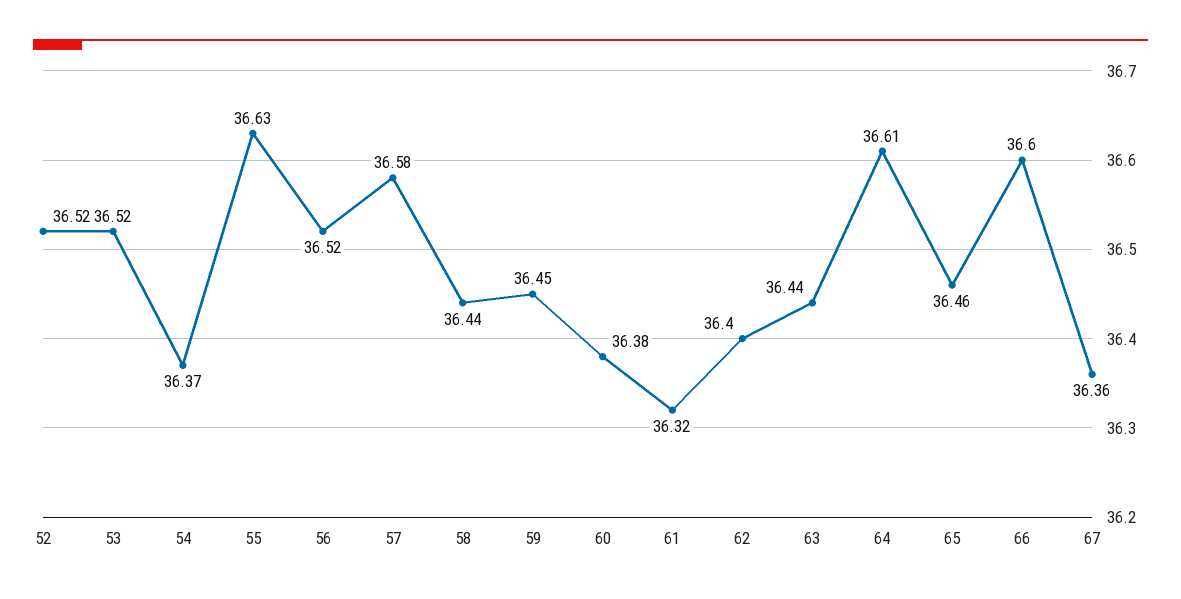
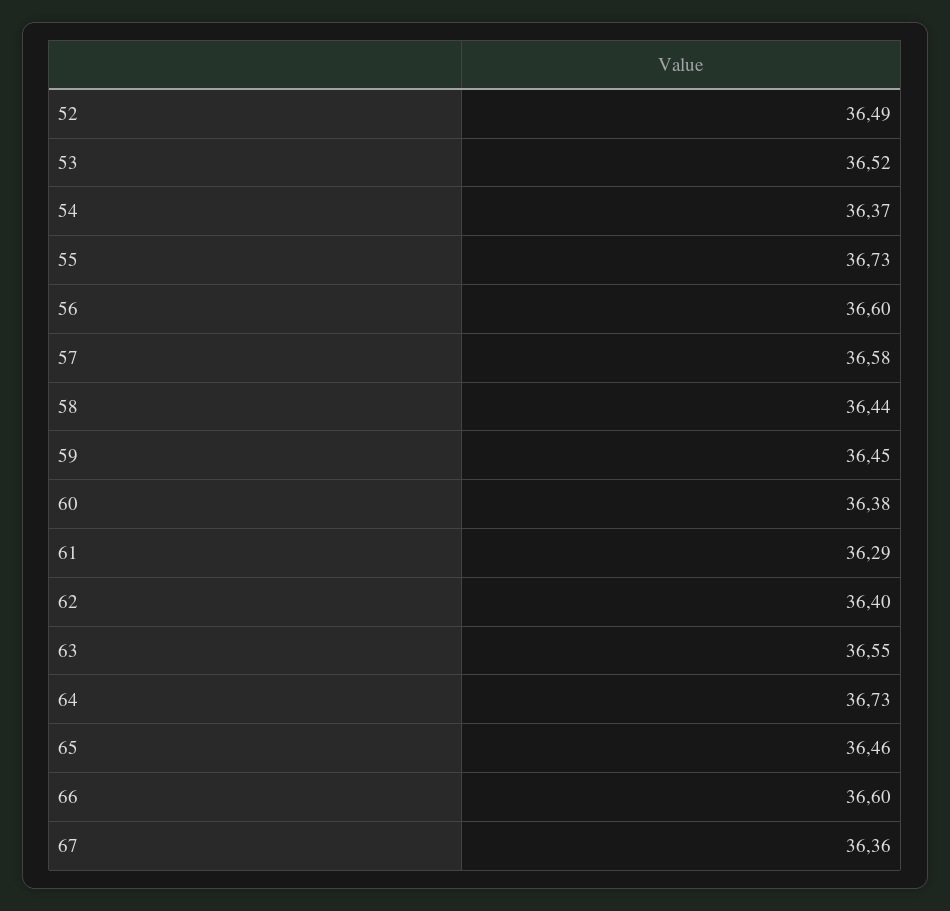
52: 36.52 -> 36.49
55: 36.63 -> 36.73
56: 36.52 -> 36.6
61: 36.32 -> 36.29
63: 36.44 -> 36.55
64: 36.61 -> 36.73

